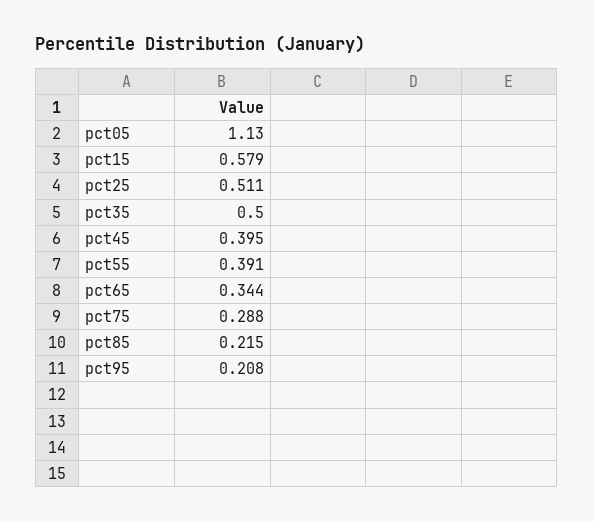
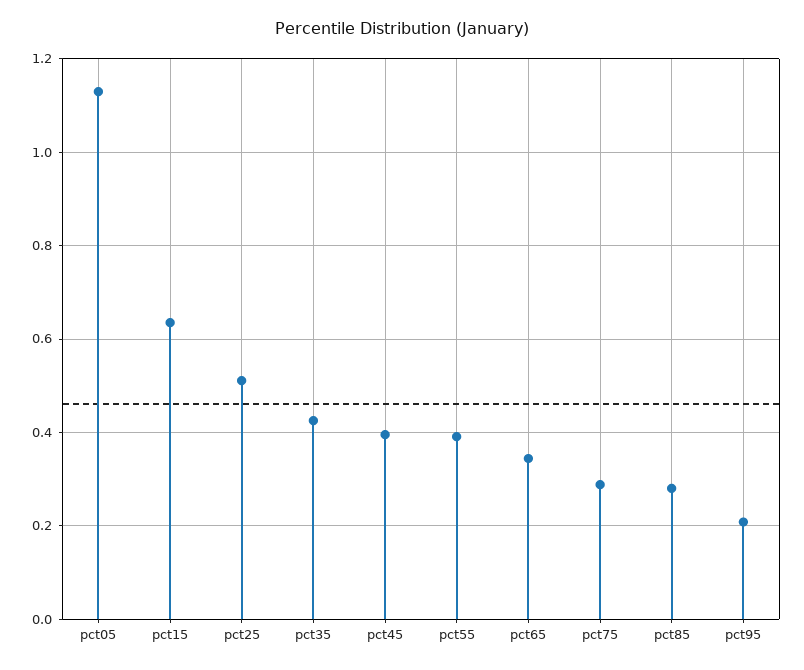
pct15: 0.579 -> 0.64
pct35: 0.5 -> 0.42
pct85: 0.215 -> 0.28

